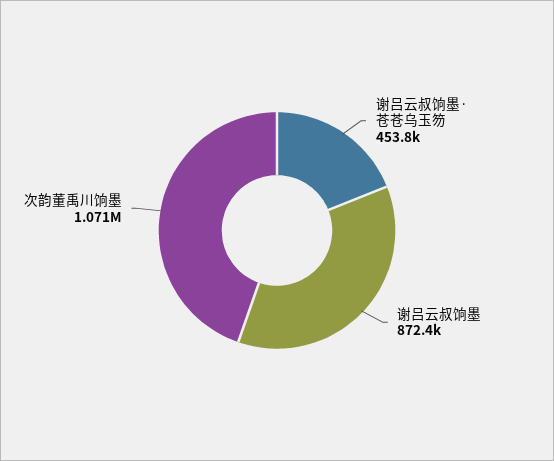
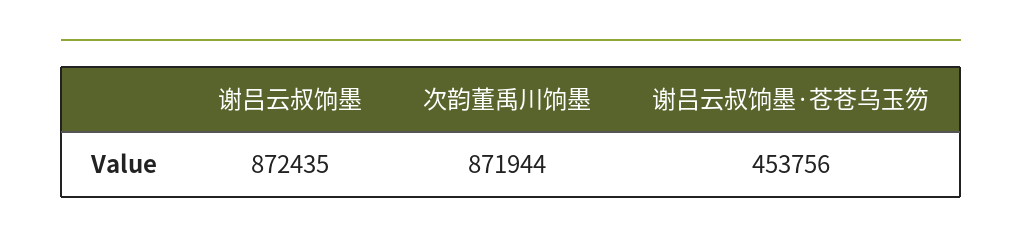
次韵董禹川饷墨: 1071000 -> 871944

